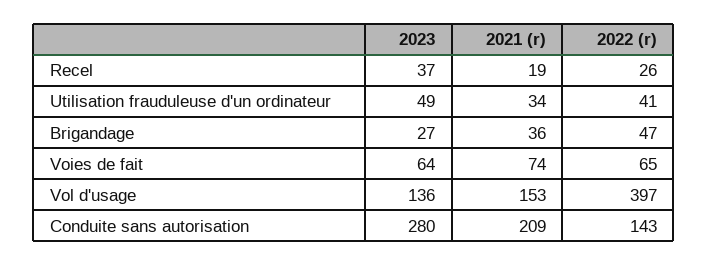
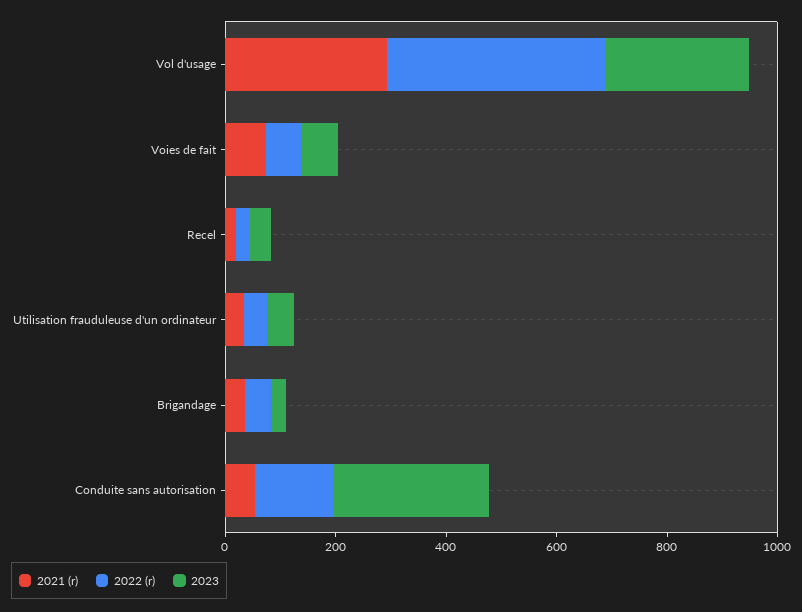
2023, Vol d'usage: 136 -> 250
2021 (r), Vol d'usage: 153 -> 300
2021 (r), Conduite sans autorisation: 209 -> 50

